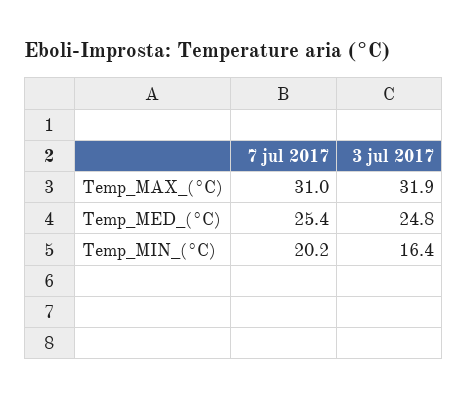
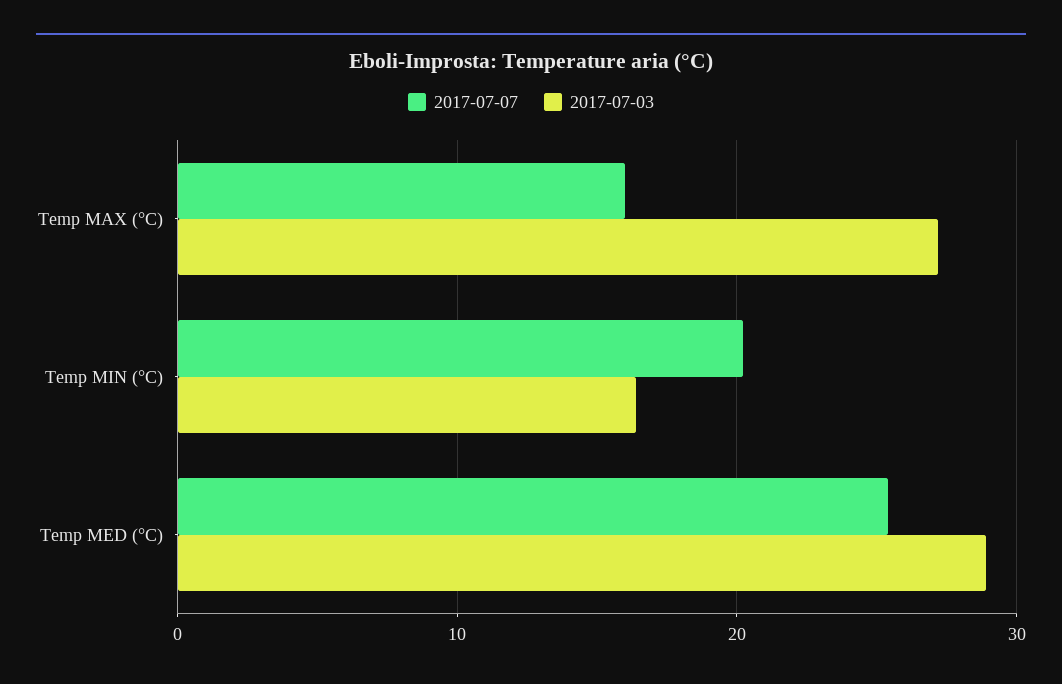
7 jul 2017, Temp_MAX_(°C): 31 -> 16
3 jul 2017, Temp_MAX_(°C): 31.9 -> 27
3 jul 2017, Temp_MED_(°C): 24.8 -> 29

